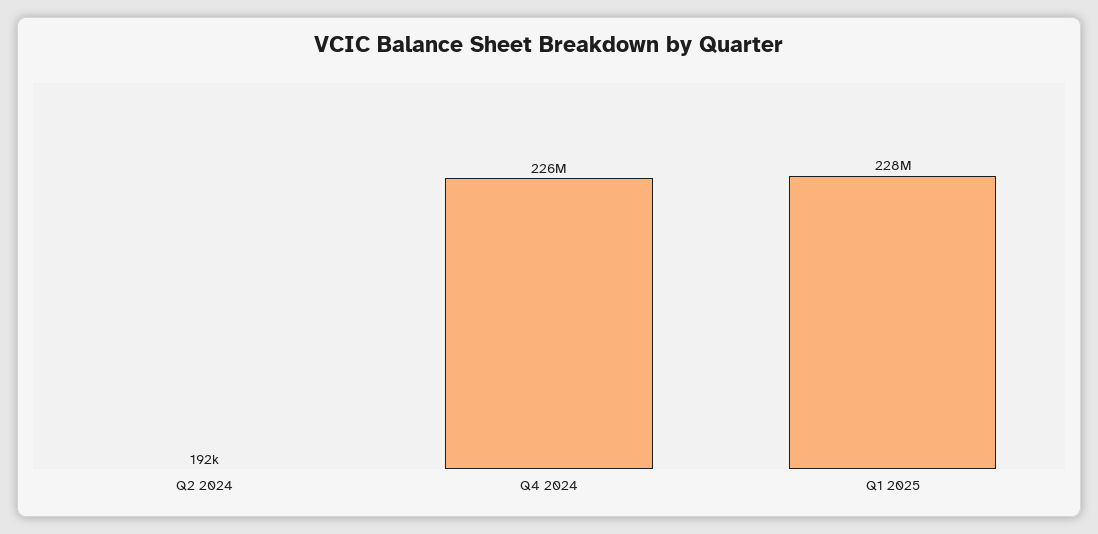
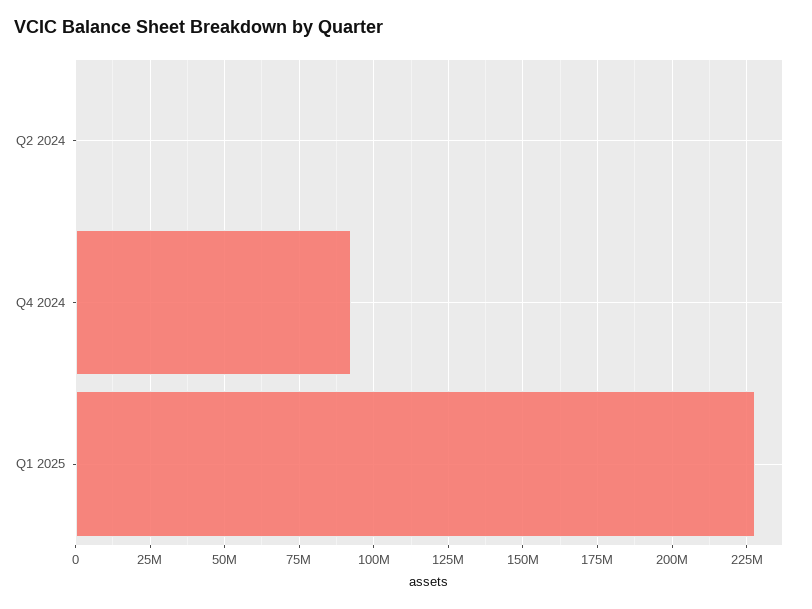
Q4 2024: 226000000 -> 92500000

